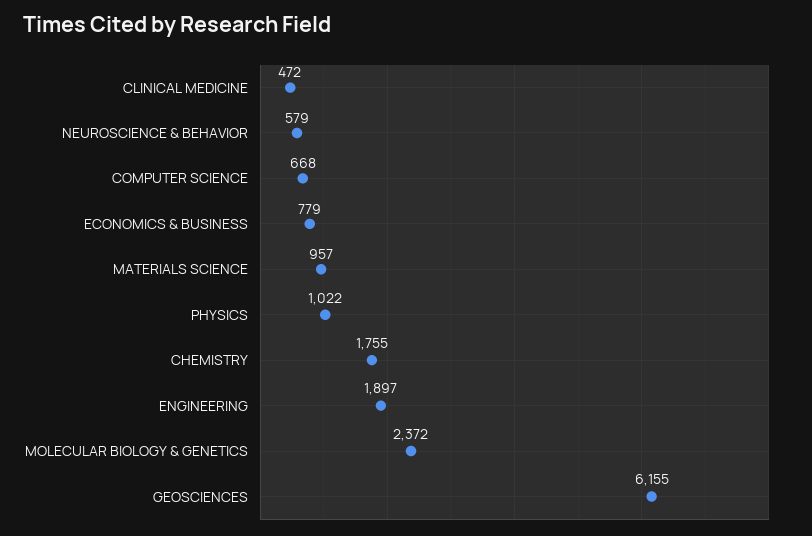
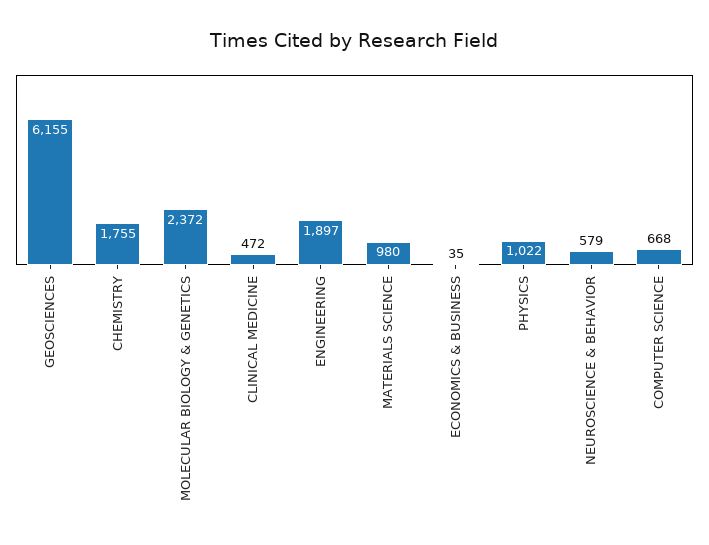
ECONOMICS & BUSINESS: 779 -> 35
MATERIALS SCIENCE: 957 -> 980

